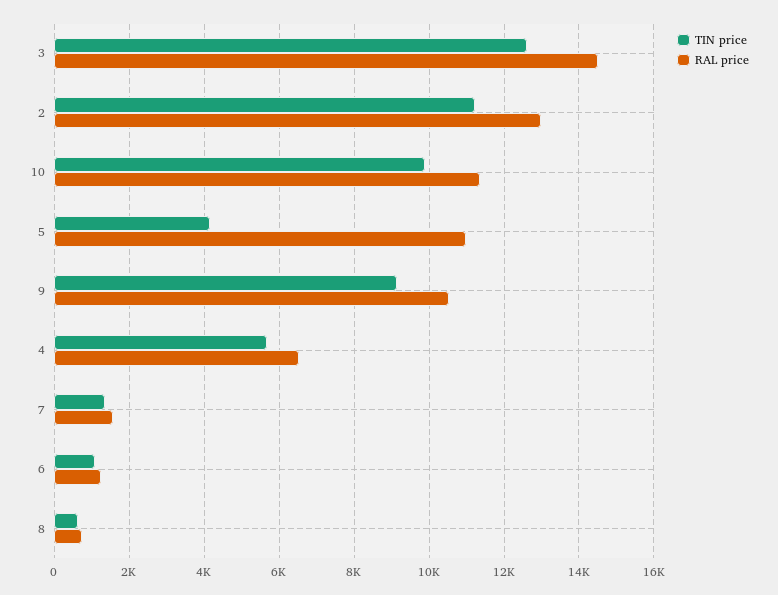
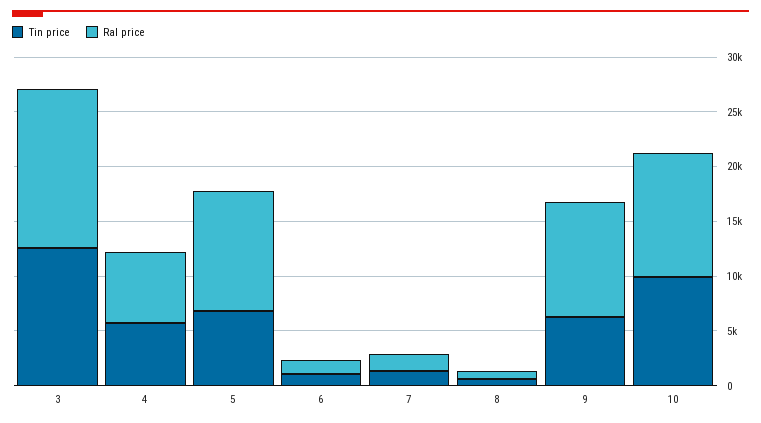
TIN price, 2: 11200 -> none
RAL price, 2: 13000 -> none
TIN price, 5: 4200 -> 7000
TIN price, 9: 9200 -> 6000

